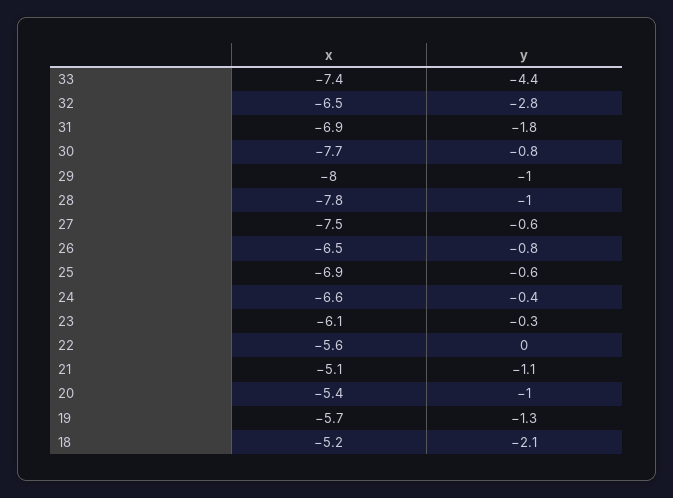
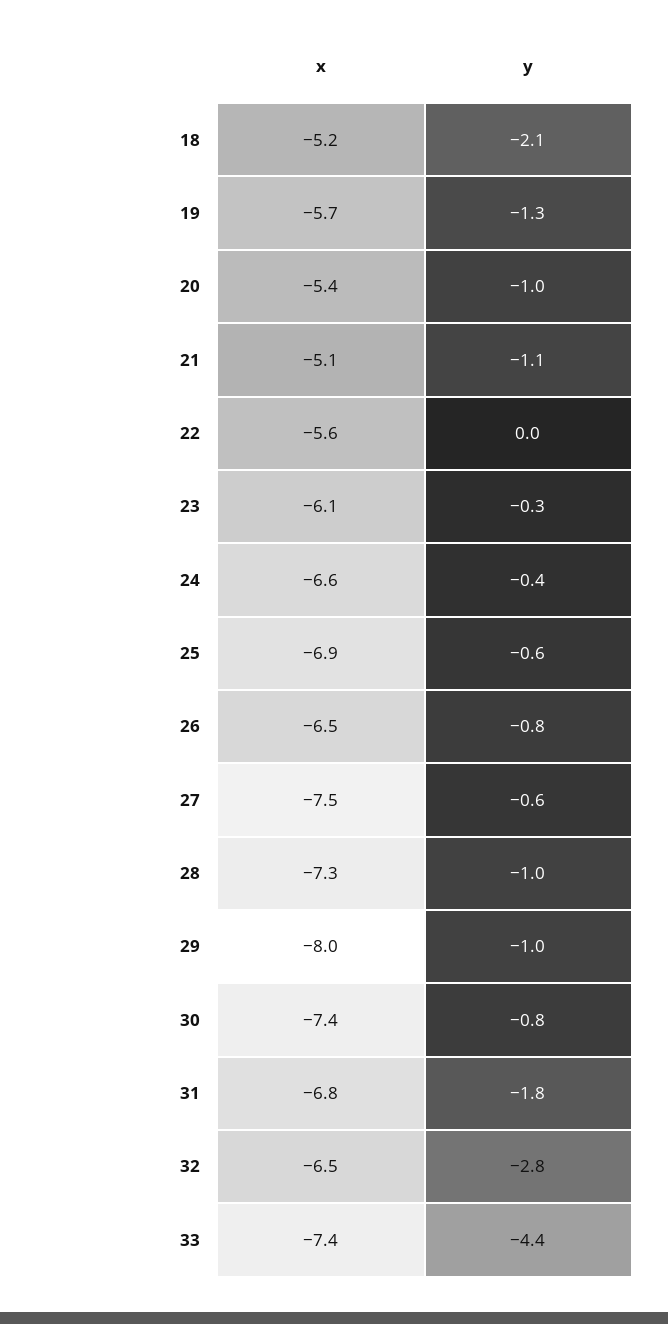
x, 31: -6.9 -> -6.8
x, 30: -7.7 -> -7.4
x, 28: -7.8 -> -7.3

